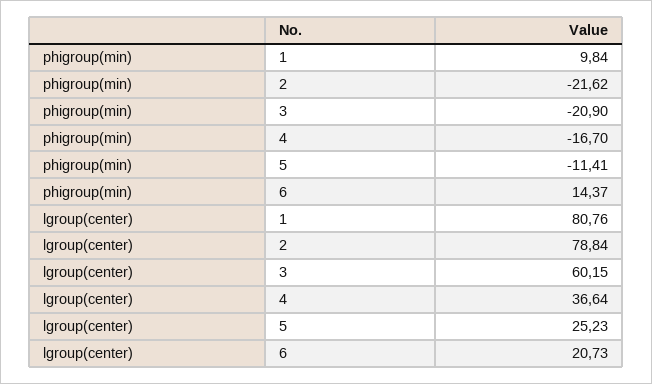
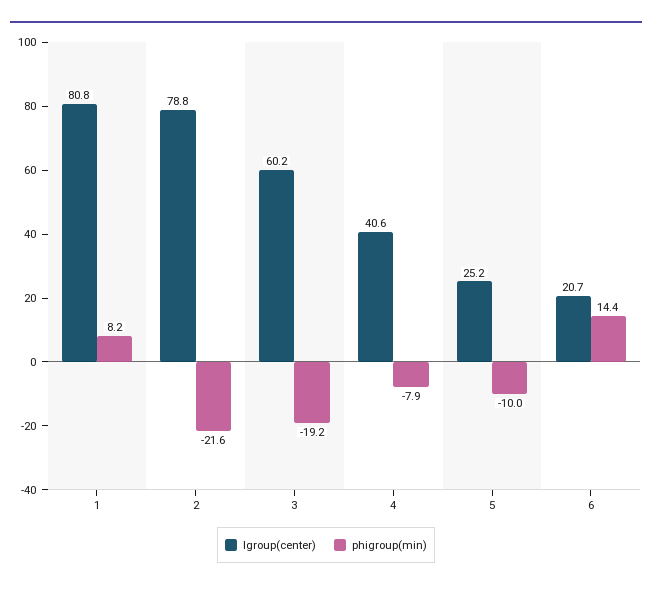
phigroup(min), 1: 9.84 -> 8.2
phigroup(min), 3: -20.9 -> -19.2
phigroup(min), 4: -16.7 -> -7.9
phigroup(min), 5: -11.41 -> -10
lgroup(center), 4: 36.64 -> 40.6

